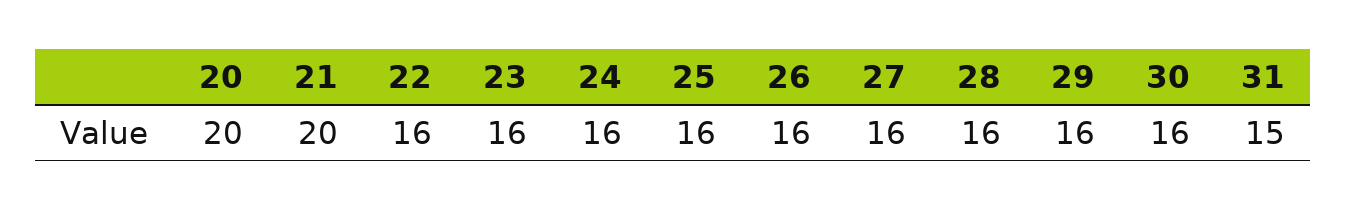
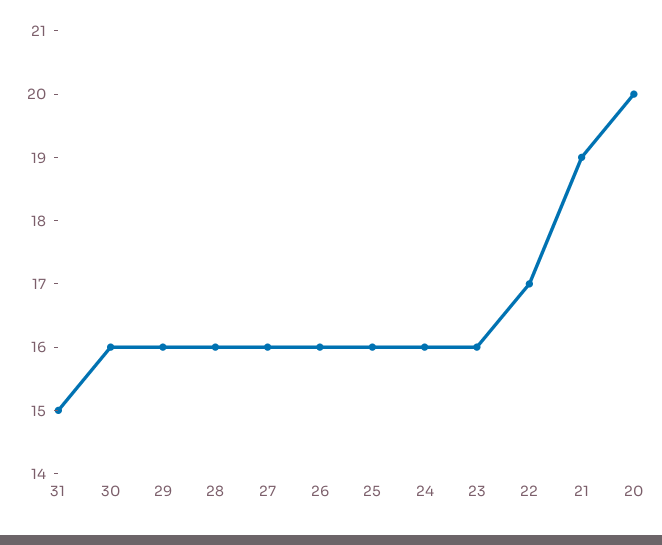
21: 20 -> 19
22: 16 -> 17

